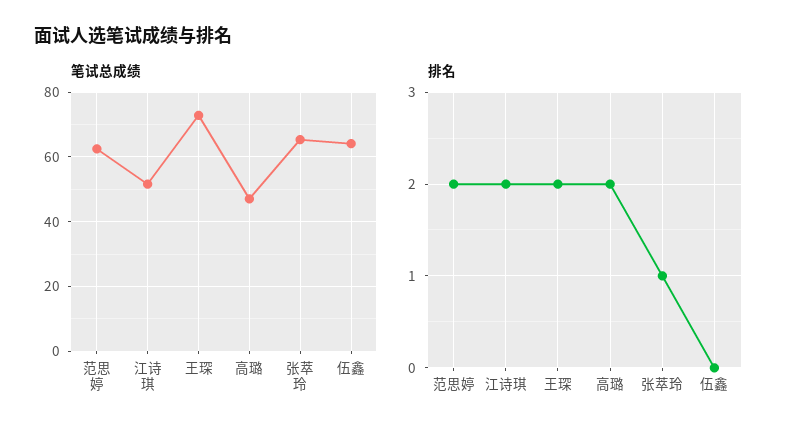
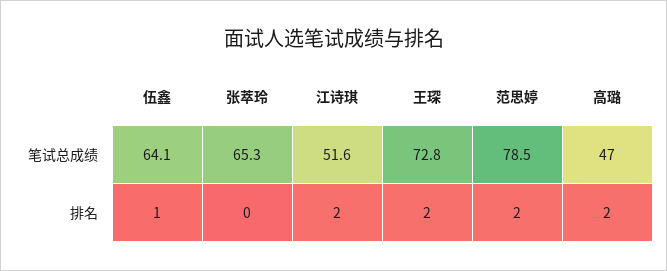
笔试总成绩, 范思婷: 62 -> 78.5
排名, 张萃玲: 1 -> 0
排名, 伍鑫: 0 -> 1

